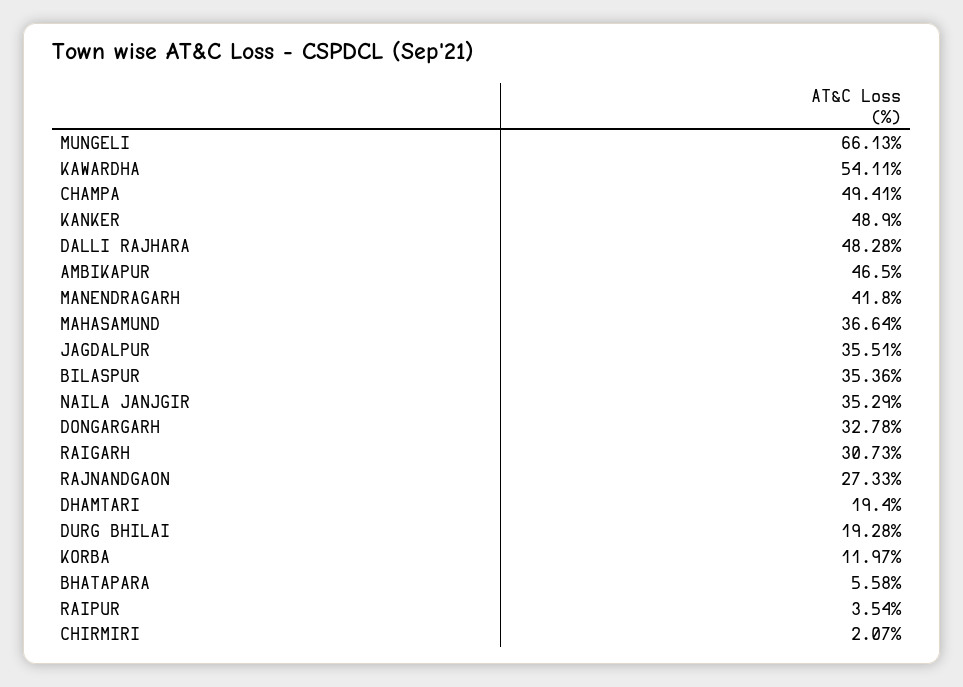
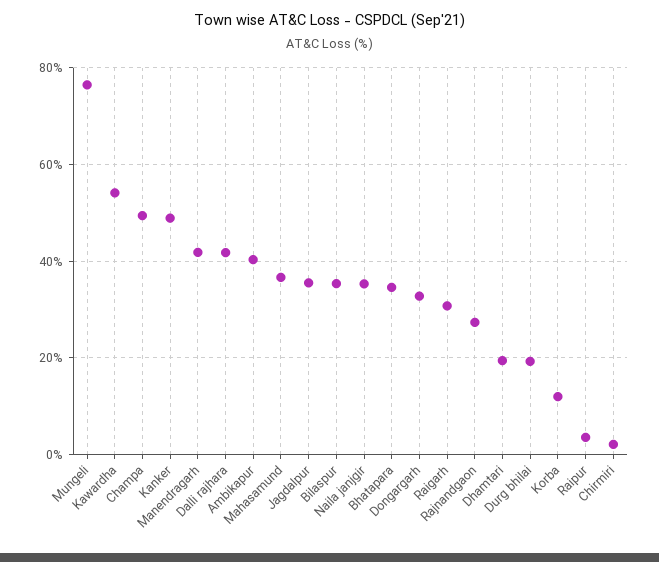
MUNGELI: 66.13 -> 76
DALLI RAJHARA: 48.28 -> 42
AMBIKAPUR: 46.5 -> 40
BHATAPARA: 5.58 -> 34

